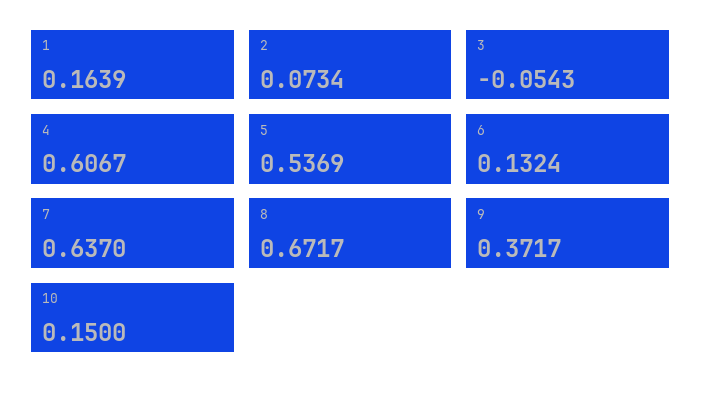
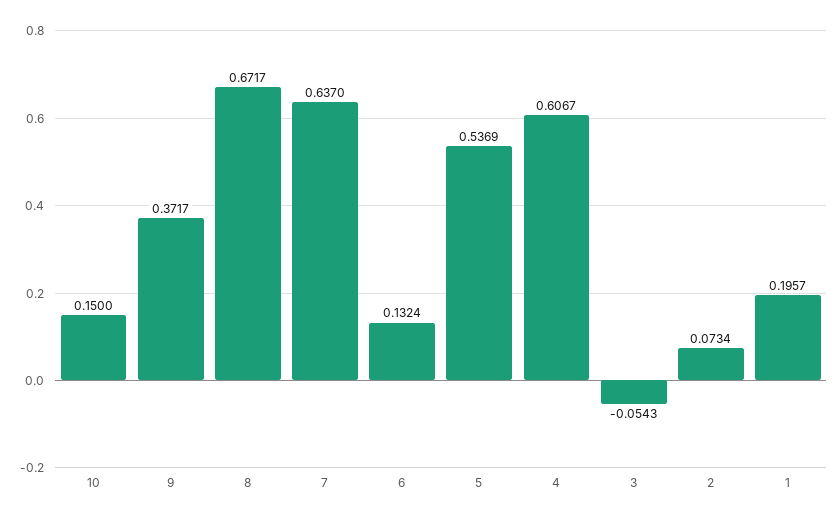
1: 0.1639 -> 0.1957

